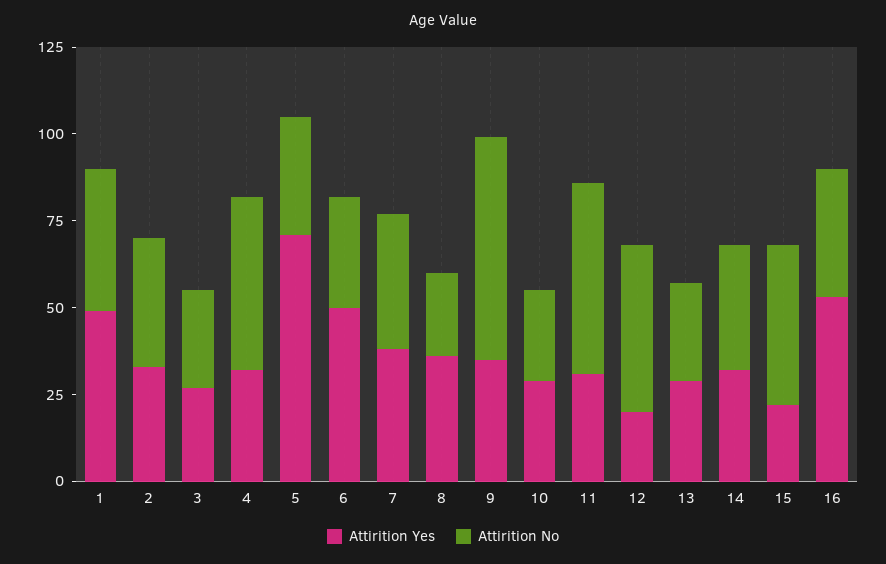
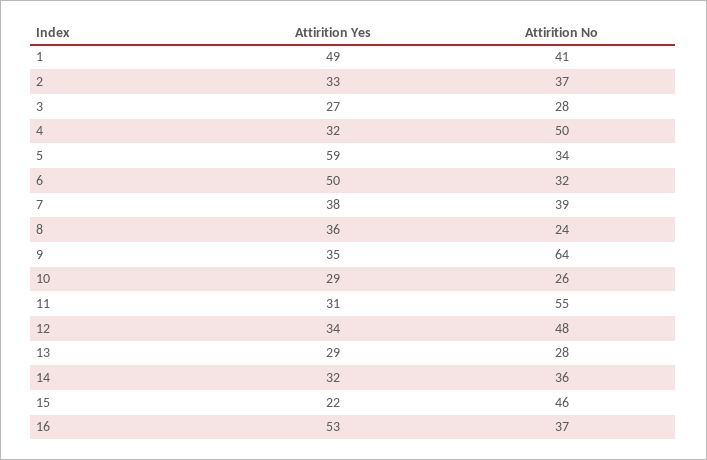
Attirition Yes, 5: 70 -> 59
Attirition Yes, 12: 20 -> 34

